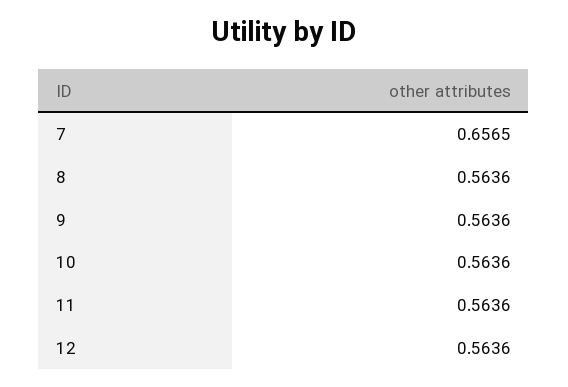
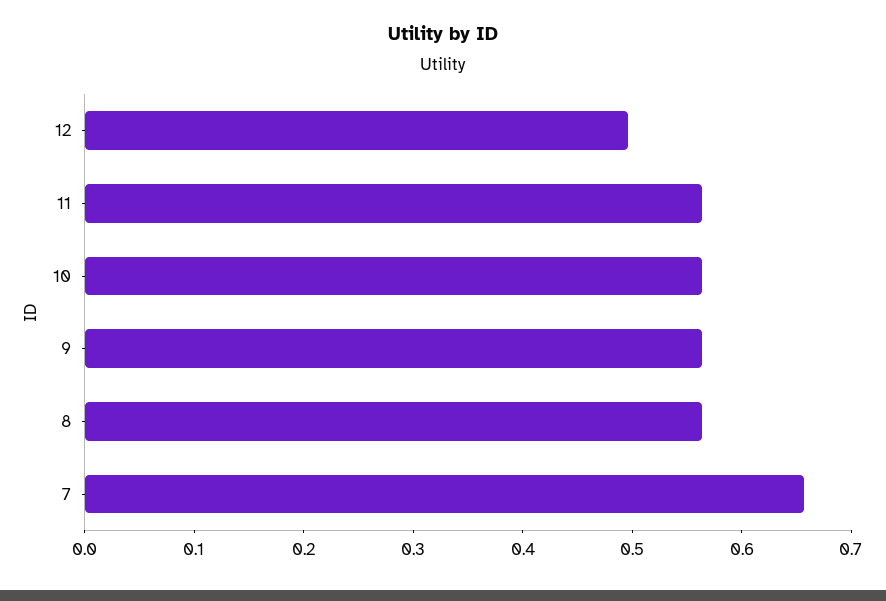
12: 0.5636 -> 0.5

